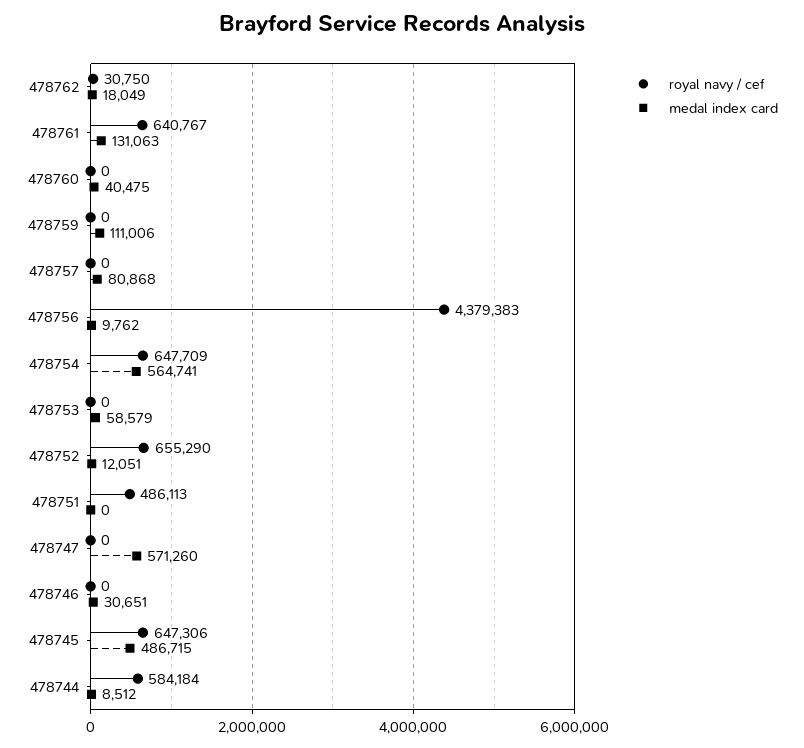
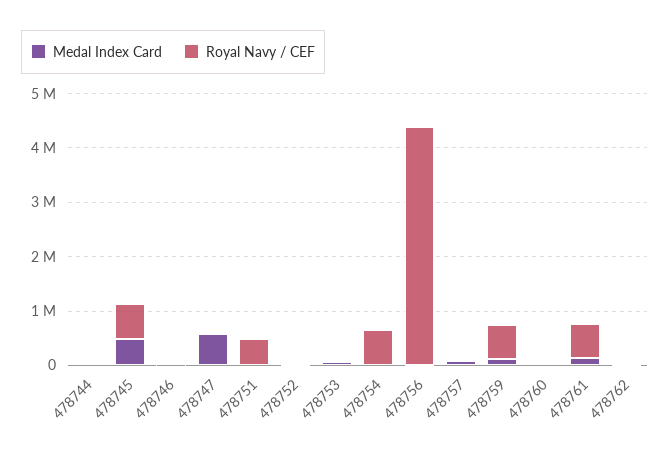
royal navy / cef, 478759: 0 -> 600000
medal index card, 478754: 564741 -> 0
royal navy / cef, 478752: 655290 -> 0
royal navy / cef, 478744: 584184 -> 0

